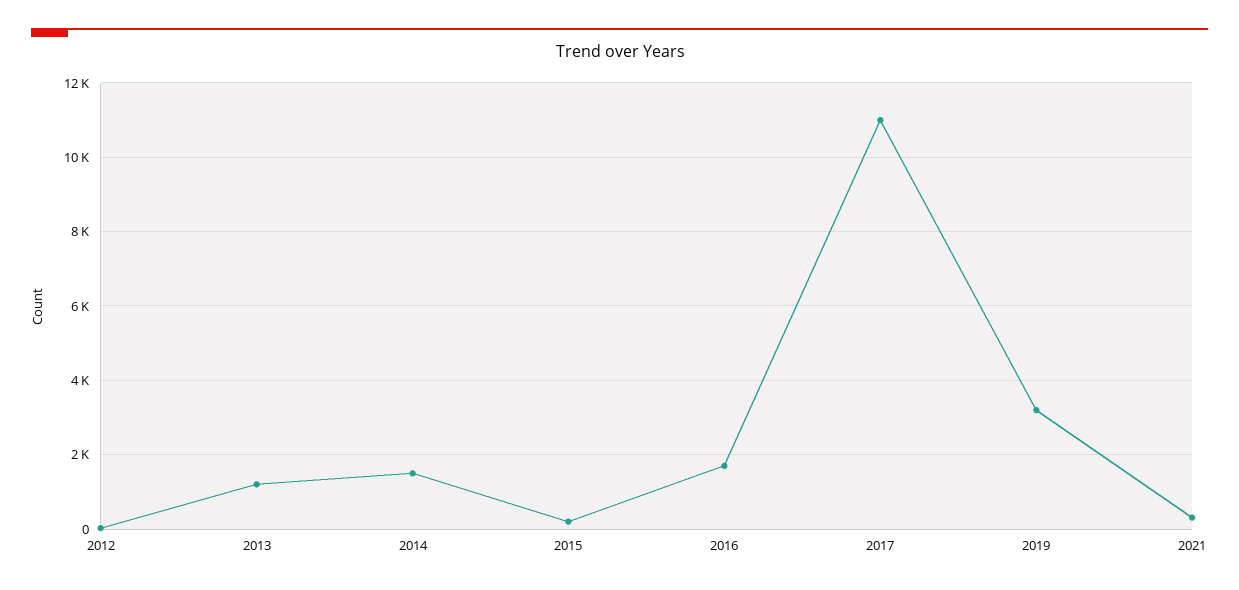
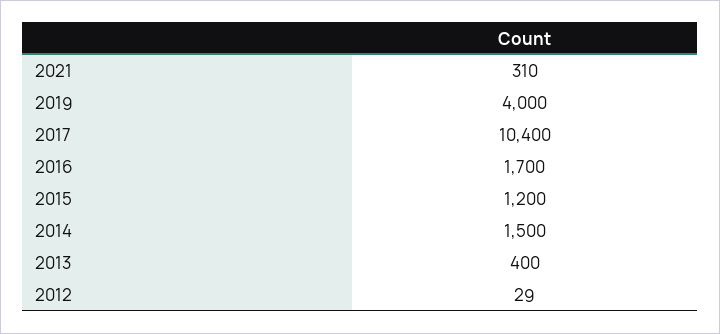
2013: 1200 -> 400
2015: 200 -> 1200
2017: 11000 -> 10400
2019: 3200 -> 4000

